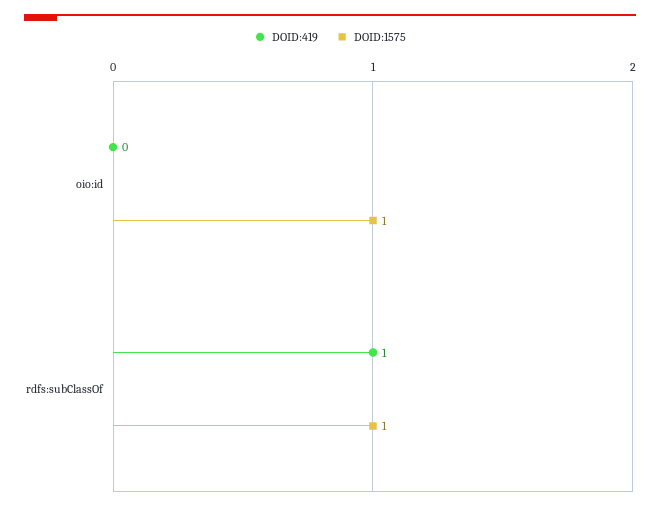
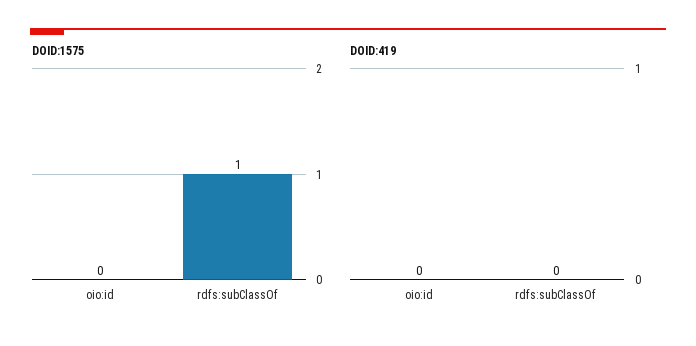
DOID:1575, oio:id: 1 -> 0
DOID:419, rdfs:subClassOf: 1 -> 0

